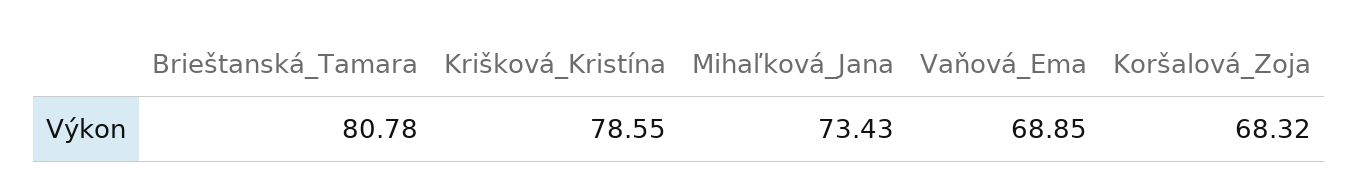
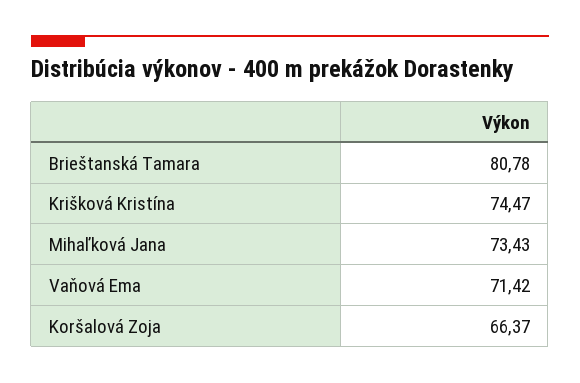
Krišková_Kristína: 78.55 -> 74.47
Vaňová_Ema: 68.85 -> 71.42
Koršalová_Zoja: 68.32 -> 66.37

